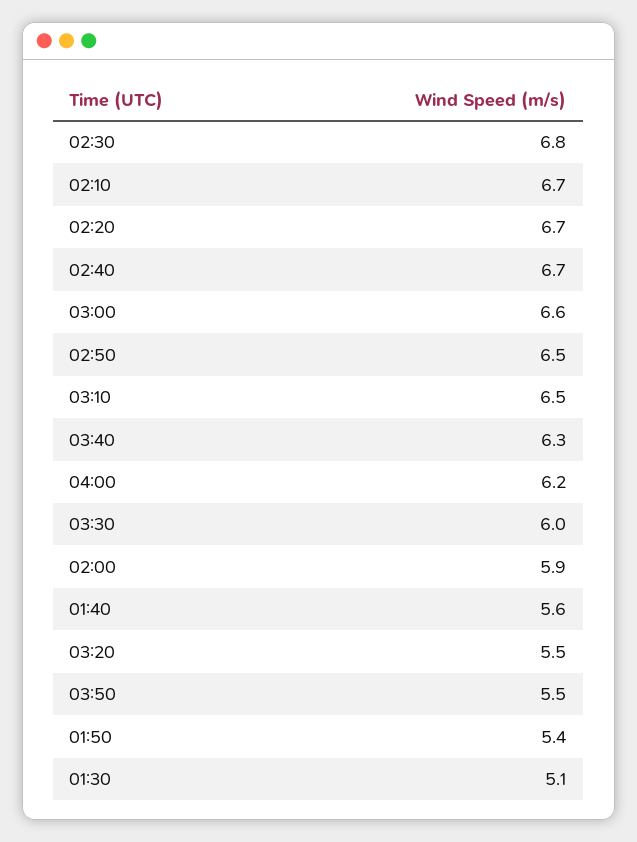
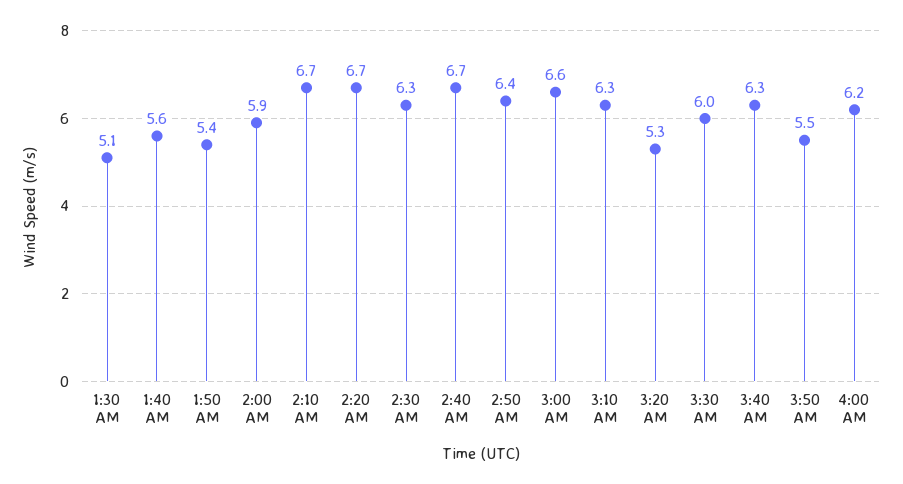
02:30: 6.8 -> 6.3
02:50: 6.5 -> 6.4
03:10: 6.5 -> 6.3
03:20: 5.5 -> 5.3

